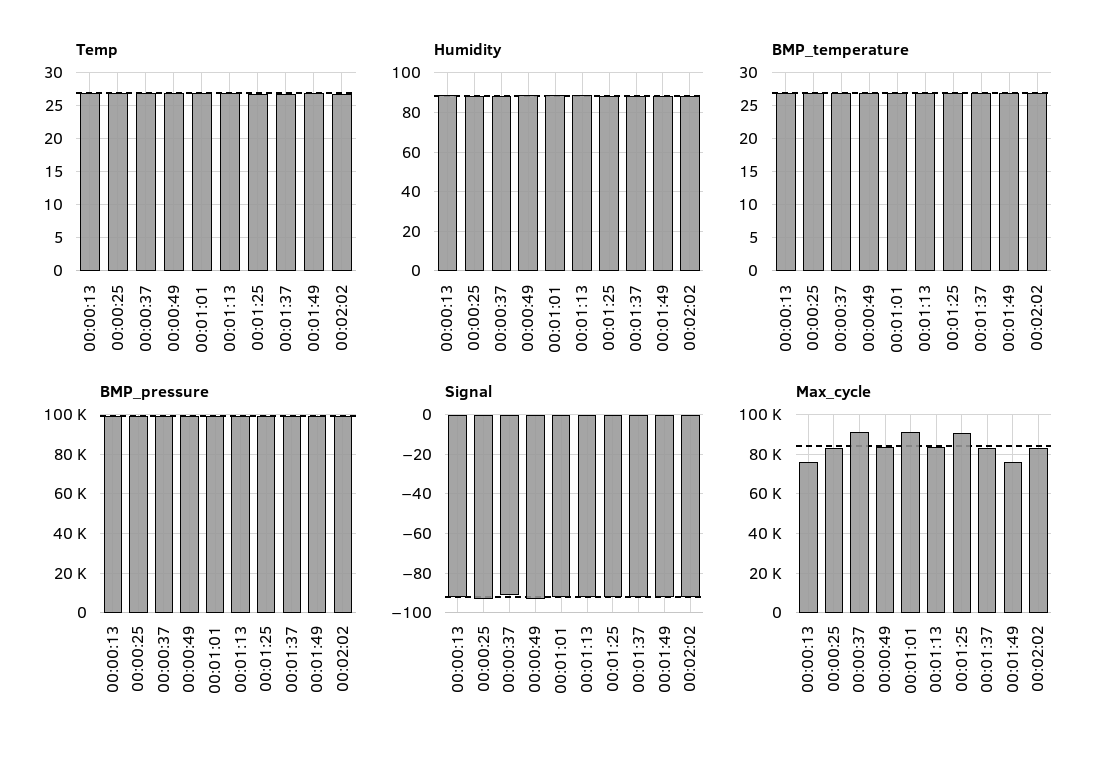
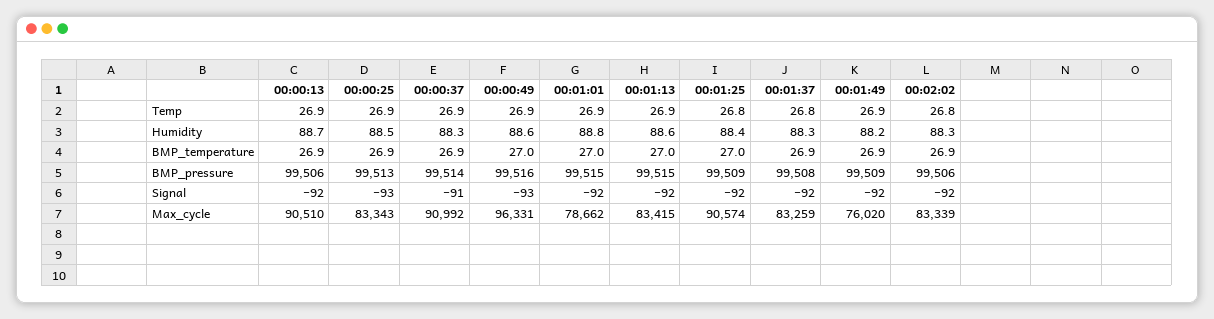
Max_cycle, 00:00:13: 75000 -> 90510
Max_cycle, 00:00:49: 85000 -> 96331
Max_cycle, 00:01:01: 90000 -> 78662

